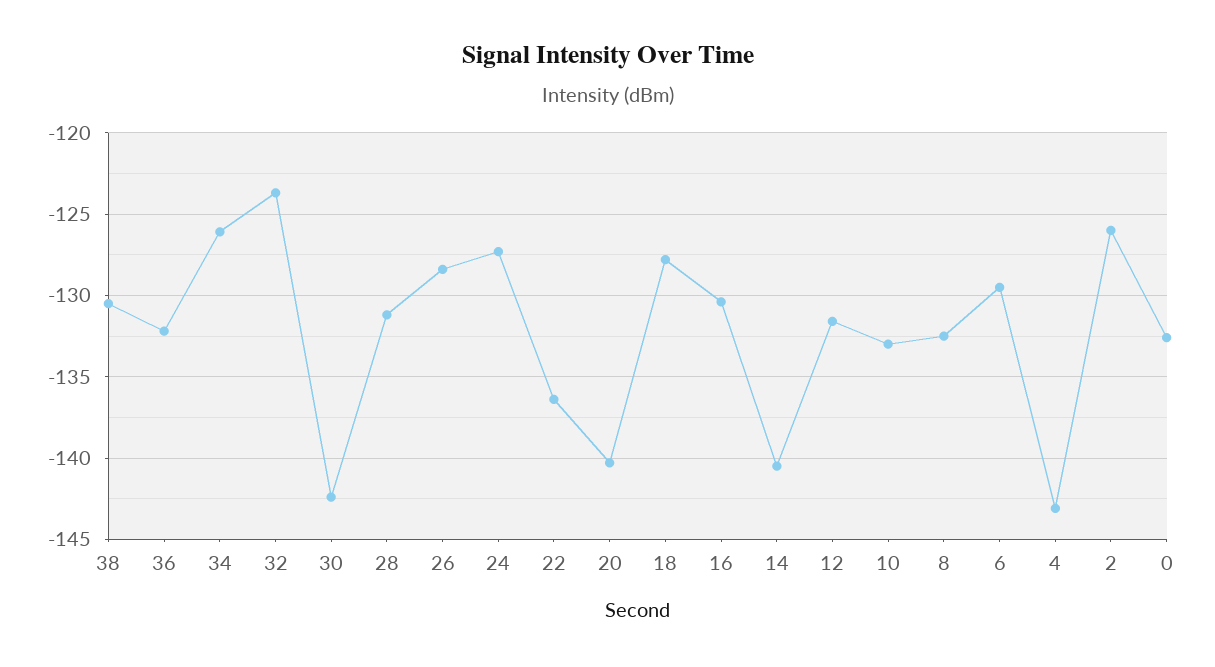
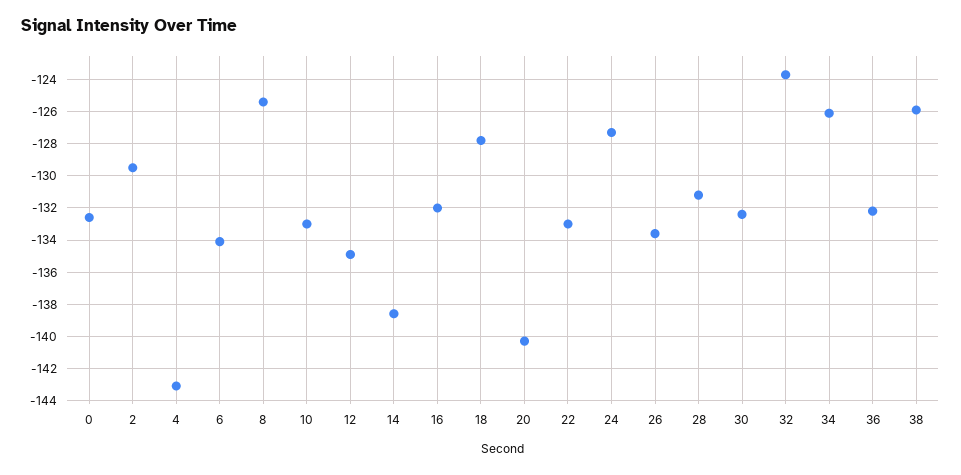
38: -130.5 -> -126
30: -142.5 -> -132.5
26: -128.5 -> -133.5
22: -136.5 -> -133
16: -130.5 -> -132
14: -140.5 -> -138.5
12: -131.5 -> -135
8: -132.5 -> -125.5
6: -129.5 -> -134
2: -126 -> -129.5

